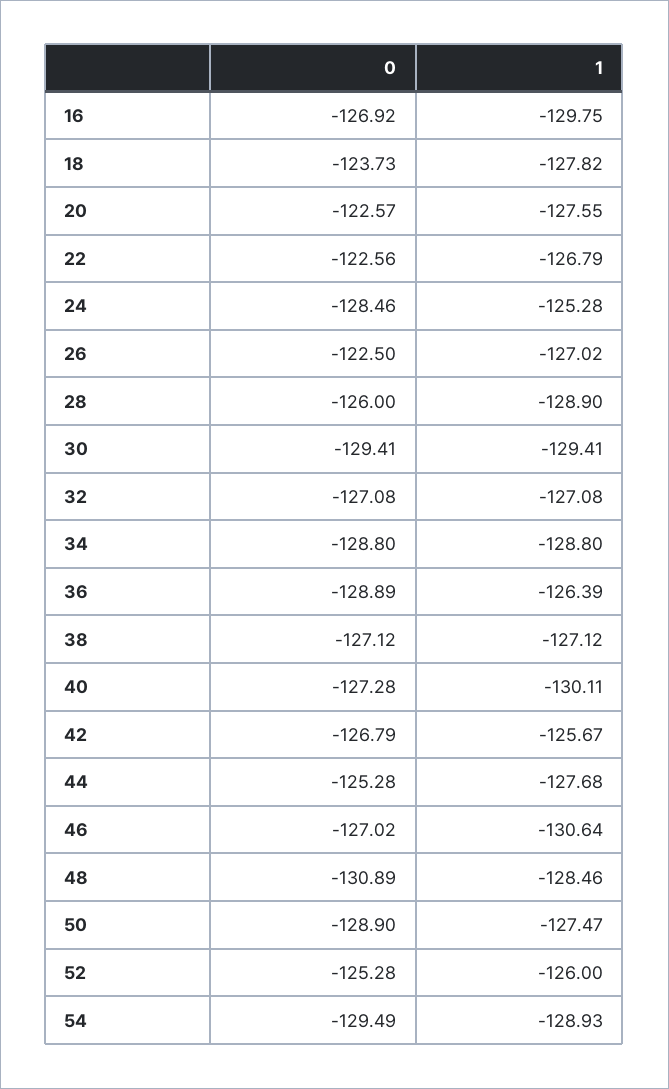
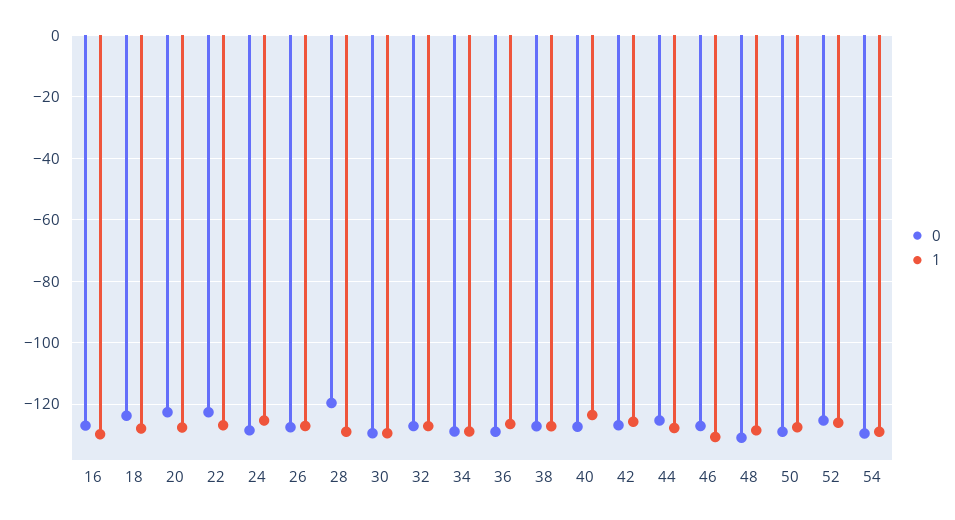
0, 26: -122.5 -> -128
0, 28: -126 -> -120
1, 40: -130.11 -> -124

